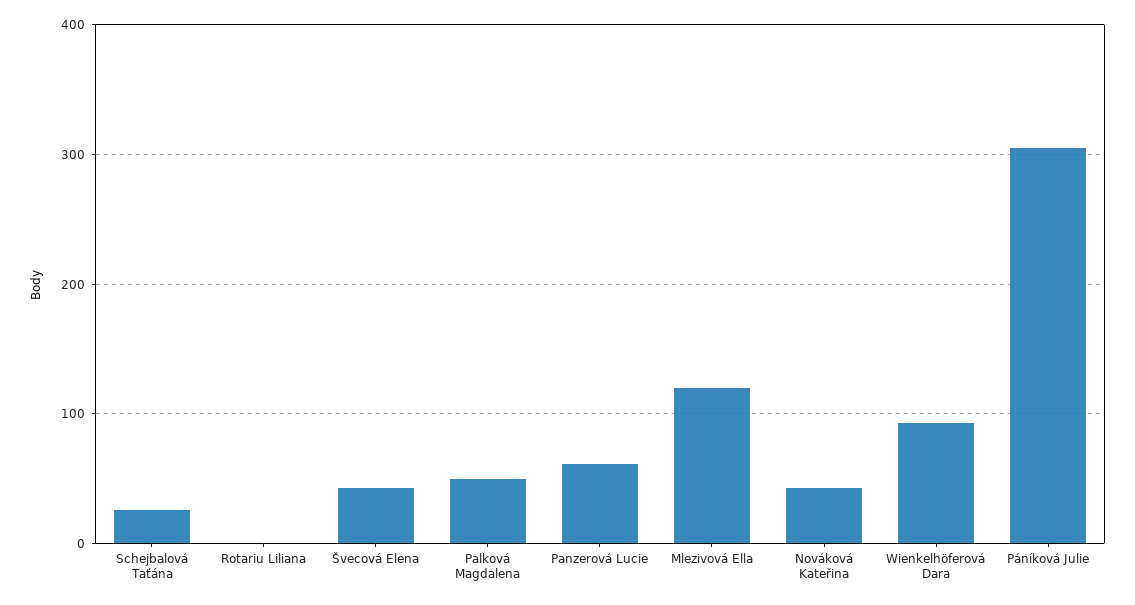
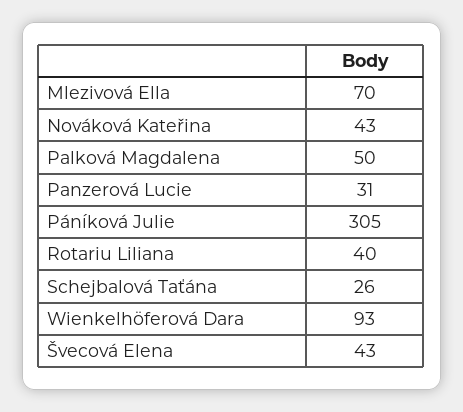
Rotariu Liliana: 0 -> 40
Panzerová Lucie: 60 -> 31
Mlezivová Ella: 120 -> 70

